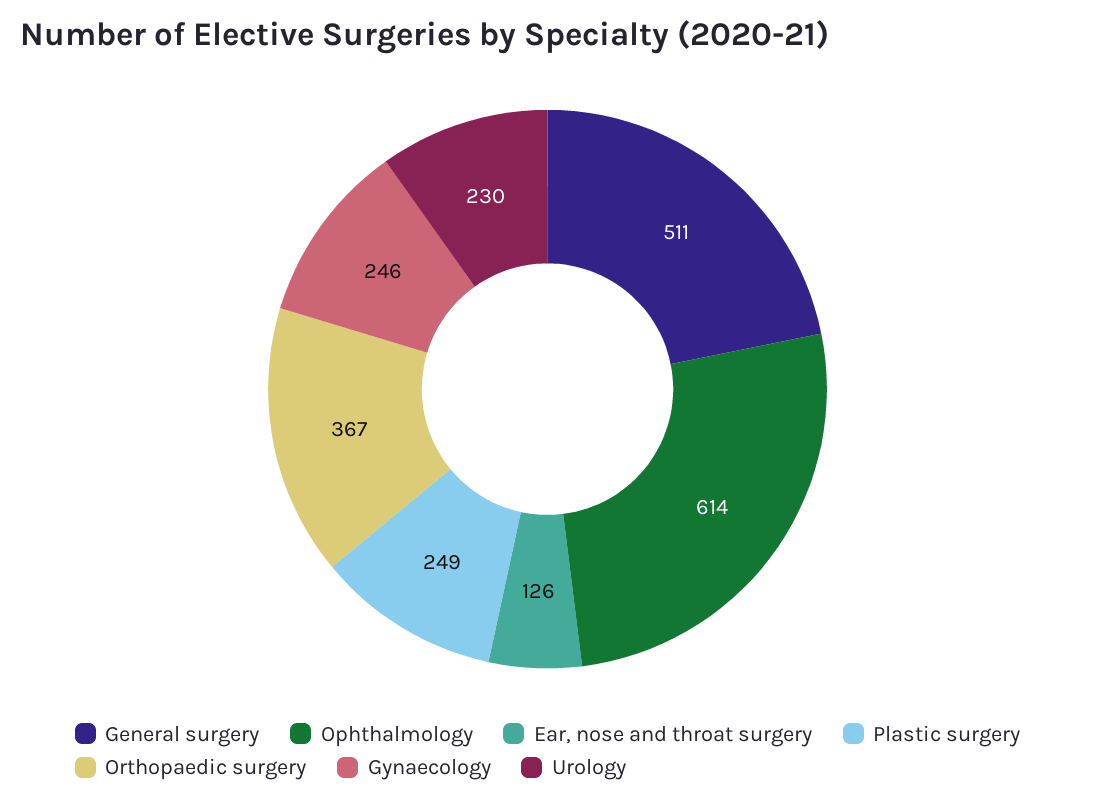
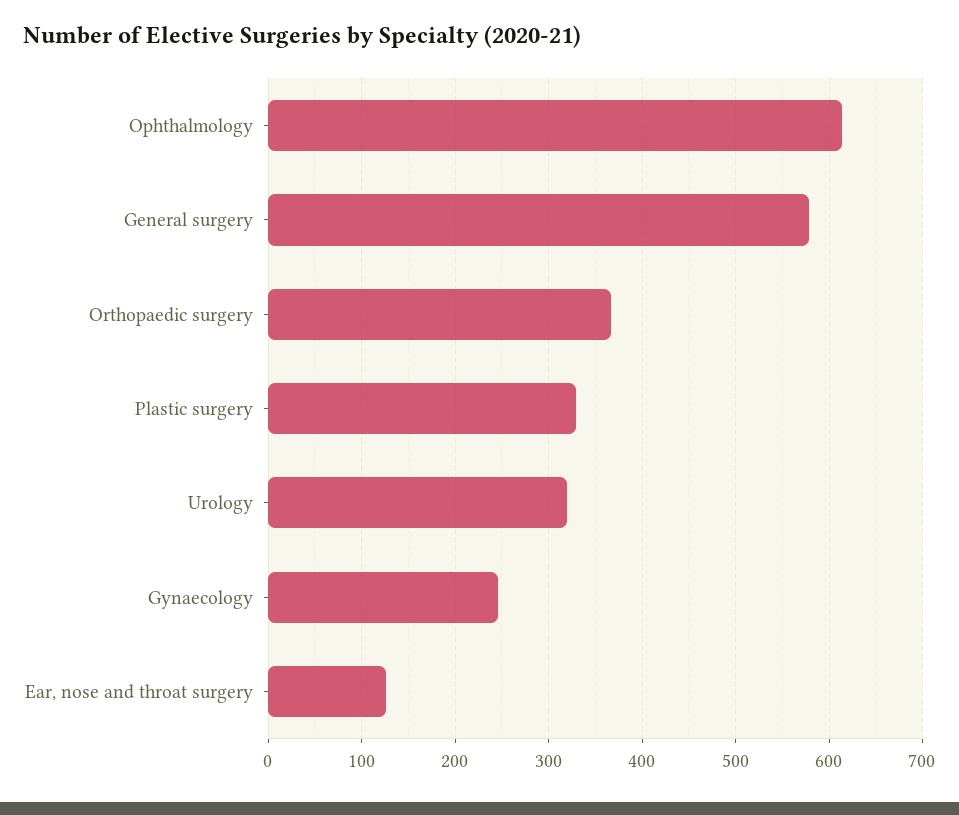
General surgery: 511 -> 580
Plastic surgery: 249 -> 330
Urology: 230 -> 320

